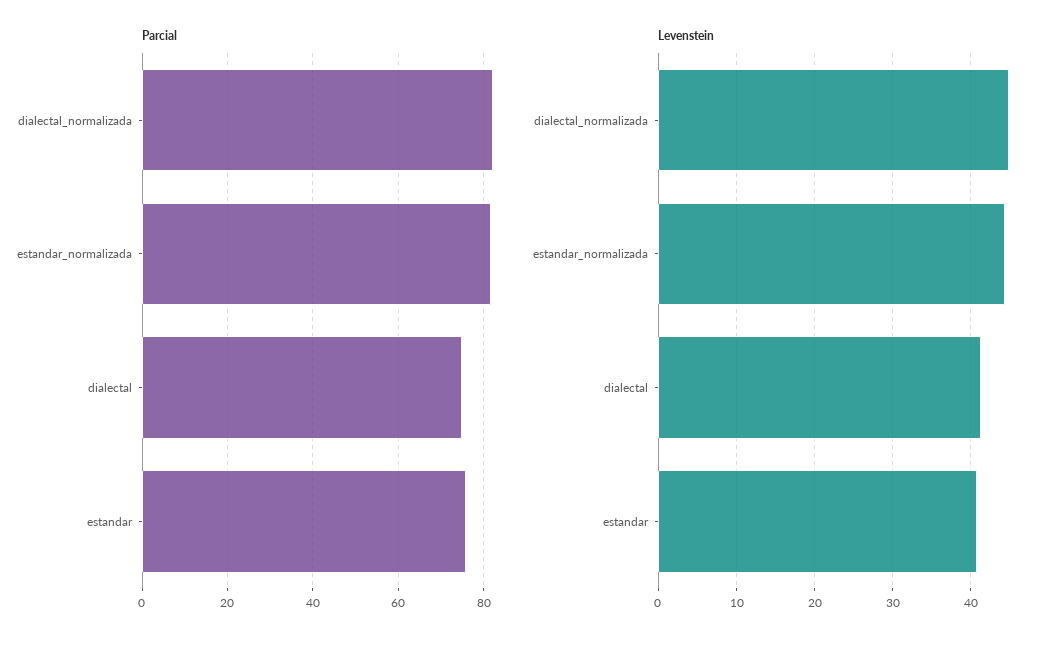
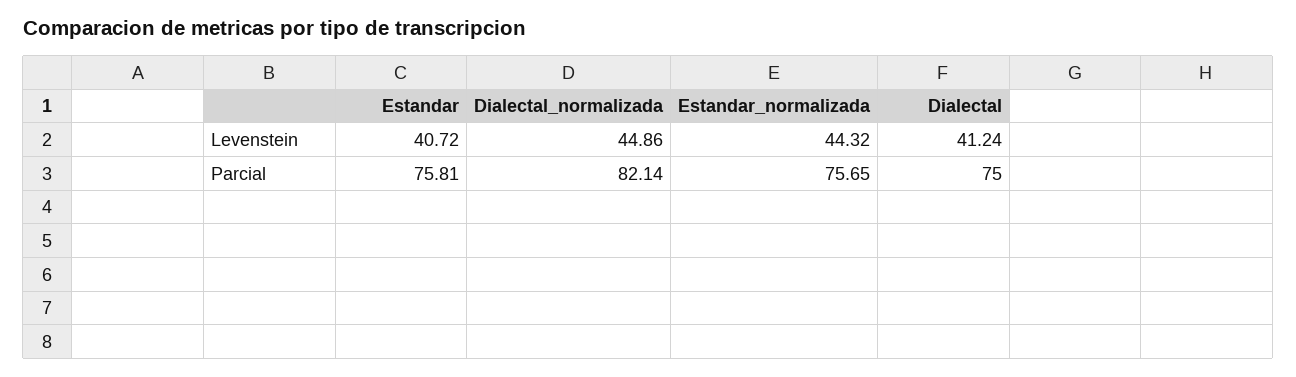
Parcial, estandar_normalizada: 82 -> 75.65

